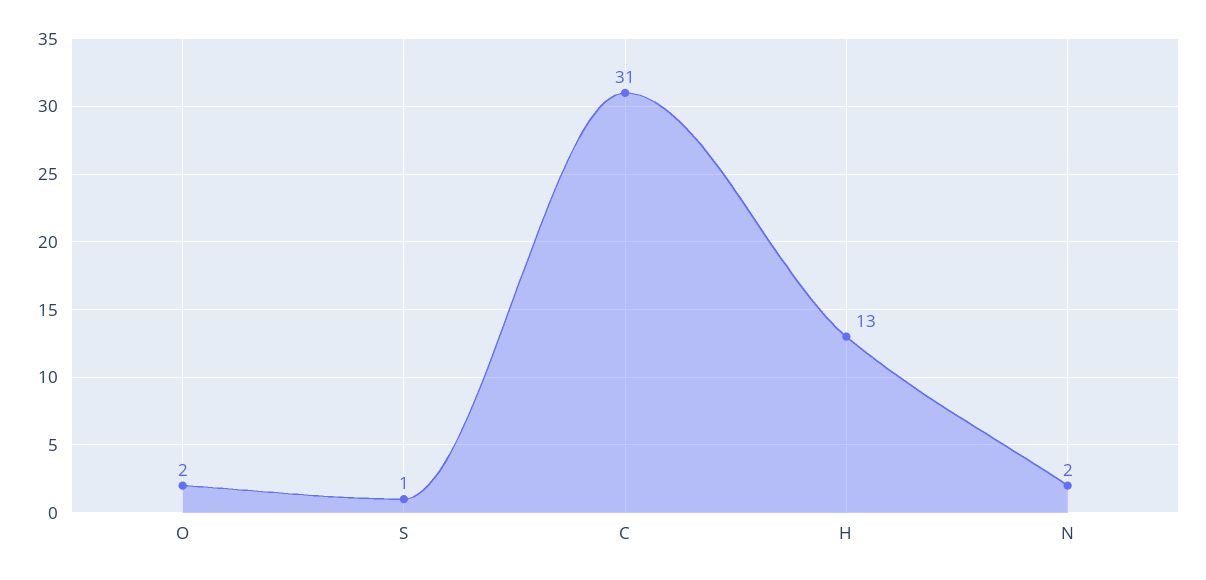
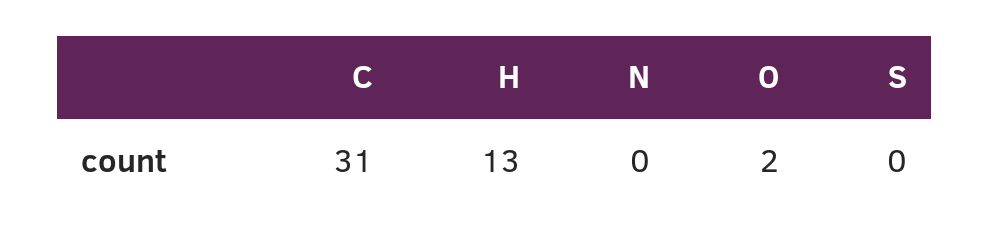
S: 1 -> 0
N: 2 -> 0

